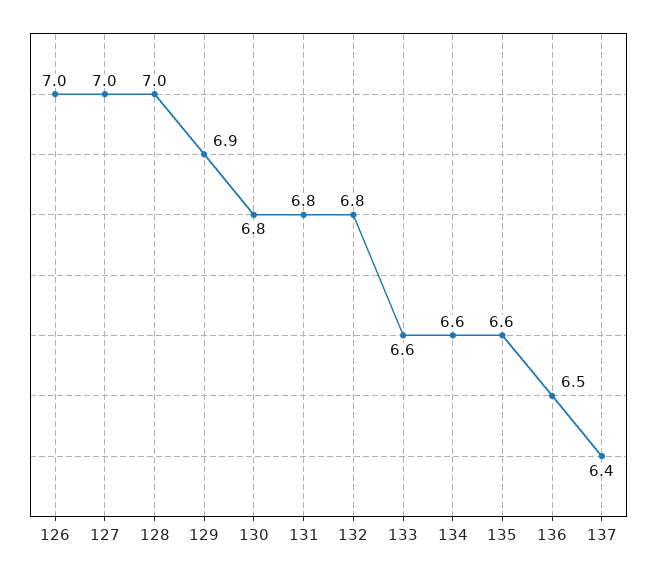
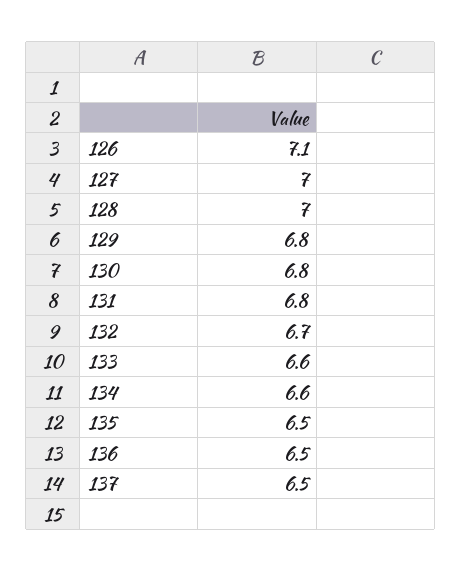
126: 7 -> 7.1
129: 6.9 -> 6.8
132: 6.8 -> 6.7
135: 6.6 -> 6.5
137: 6.4 -> 6.5

